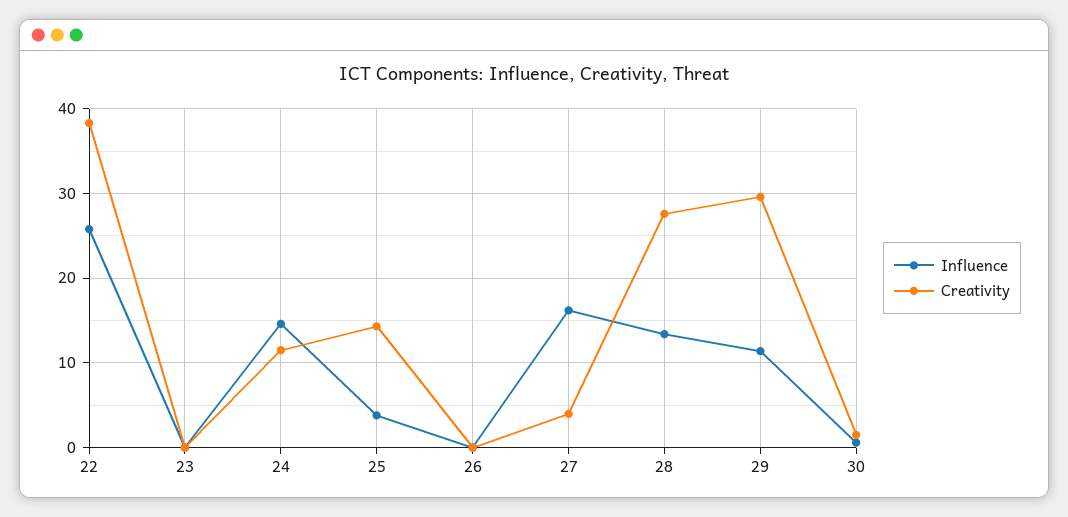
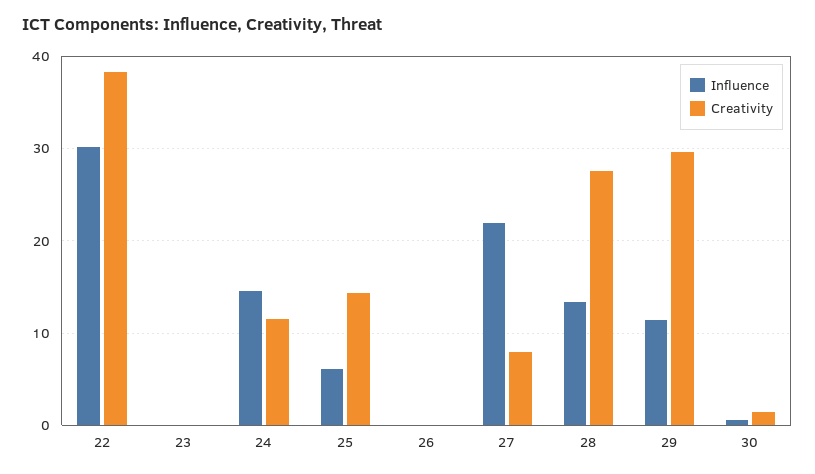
Influence, 22: 26 -> 30
Influence, 25: 4 -> 6
Influence, 27: 16 -> 22
Creativity, 27: 4 -> 8

